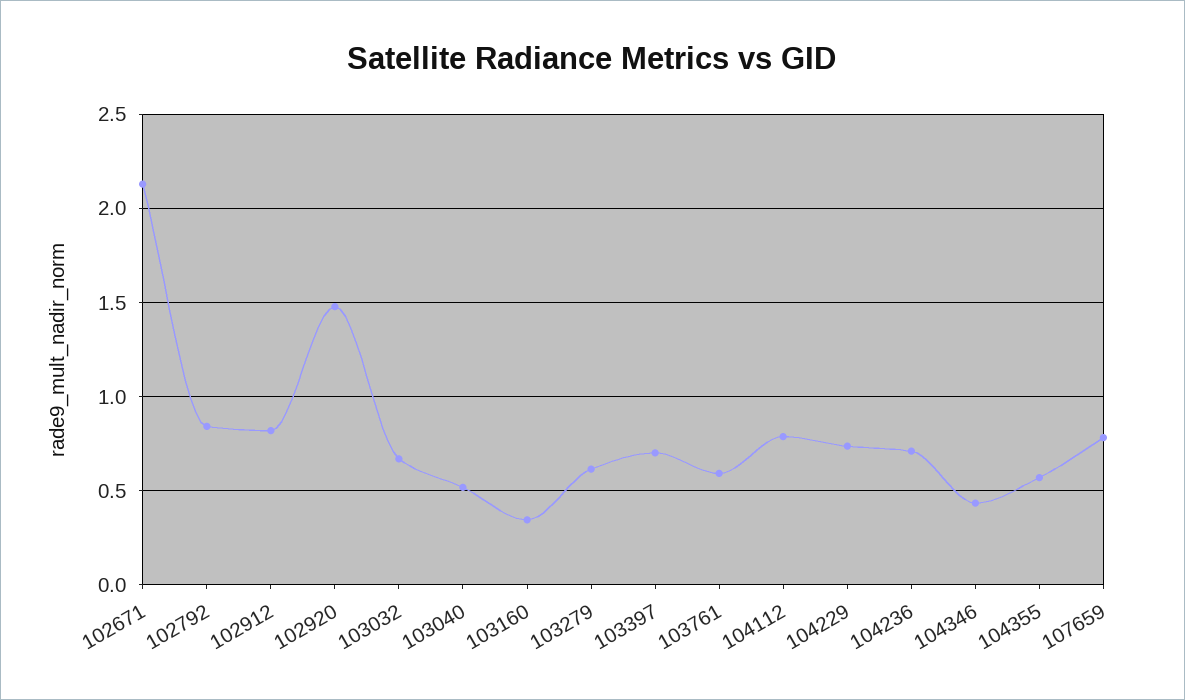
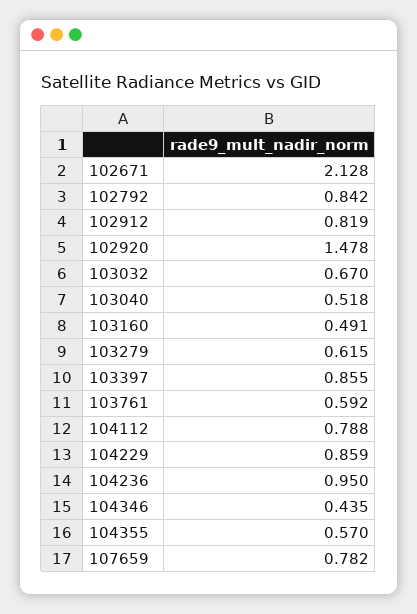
103160: 0.35 -> 0.491
103397: 0.7 -> 0.855
104229: 0.75 -> 0.859
104236: 0.7 -> 0.95

